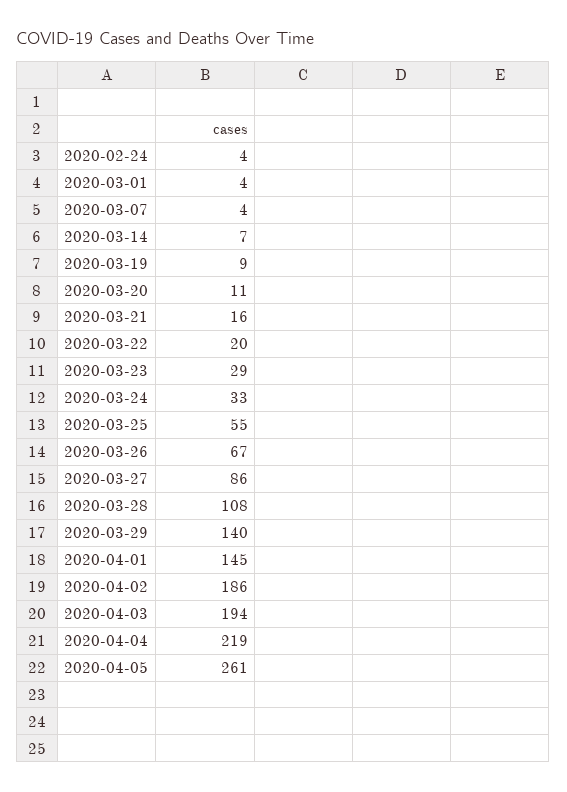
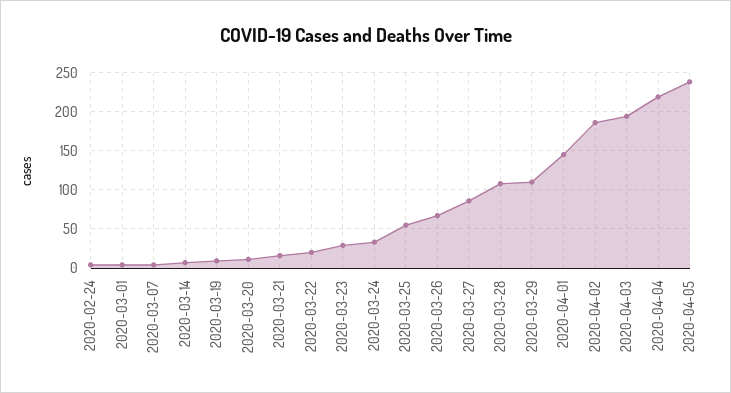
2020-03-29: 140 -> 110
2020-04-05: 261 -> 240

